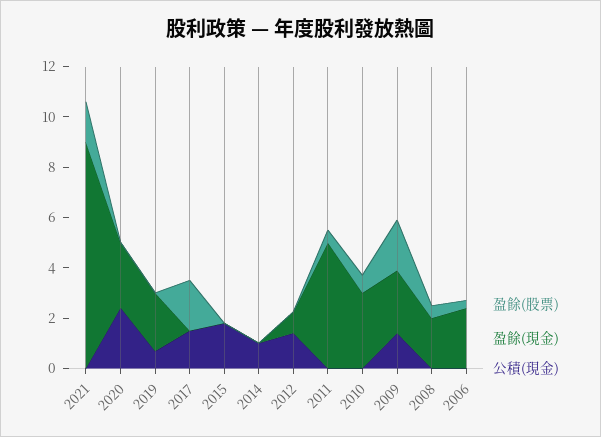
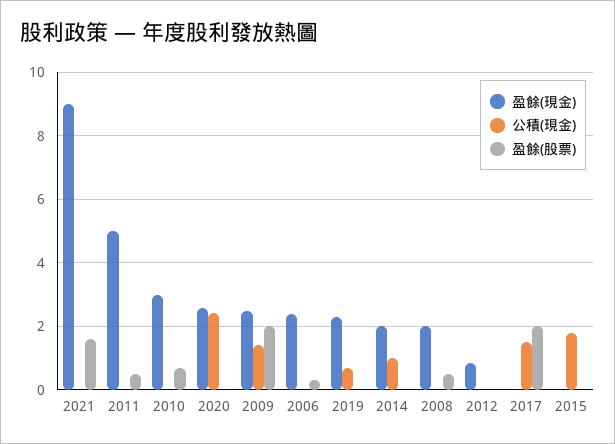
盈餘(現金), 2014: 0 -> 2
公積(現金), 2012: 1.5 -> 0

